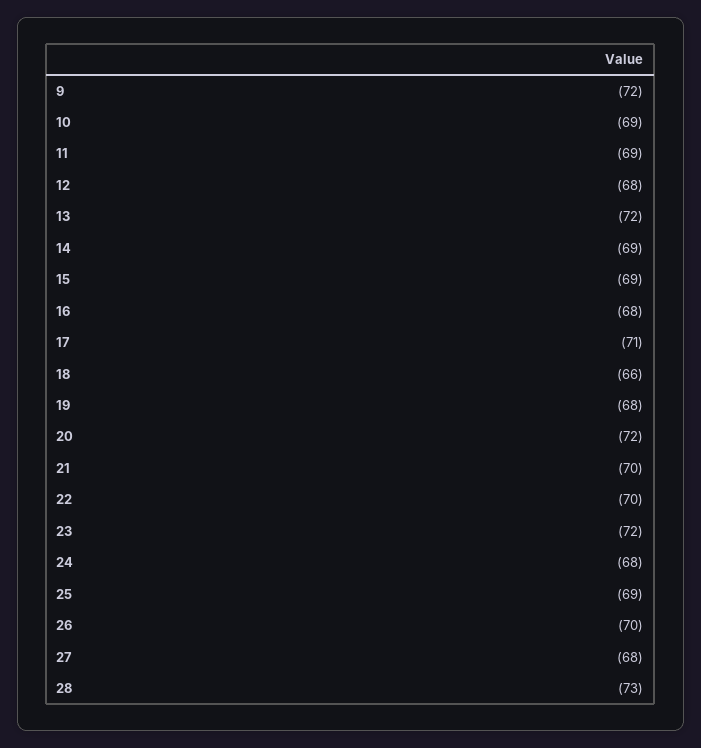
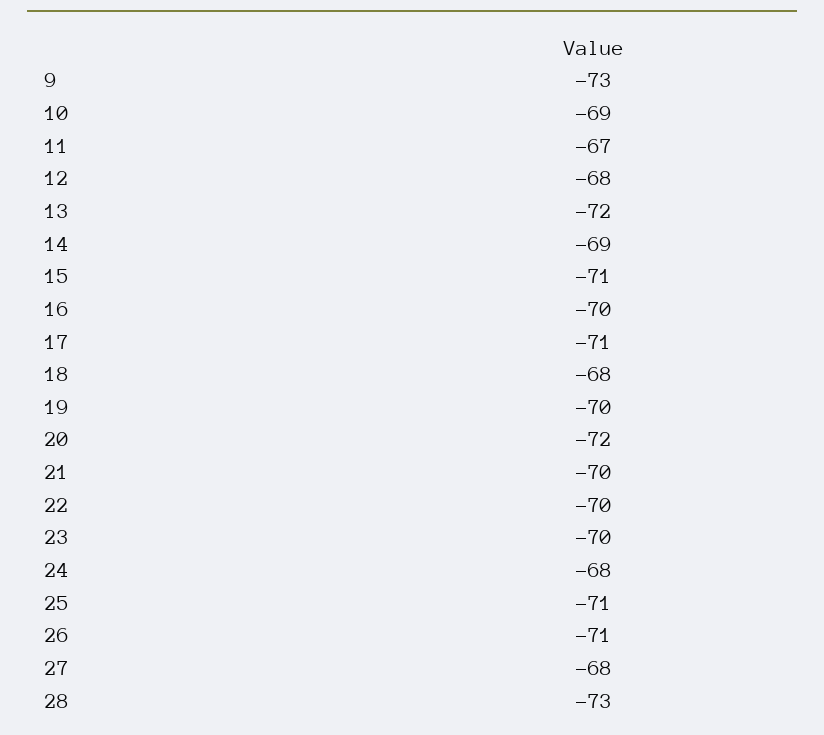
9: -72 -> -73
11: -69 -> -67
15: -69 -> -71
16: -68 -> -70
18: -66 -> -68
19: -68 -> -70
23: -72 -> -70
25: -69 -> -71
26: -70 -> -71

